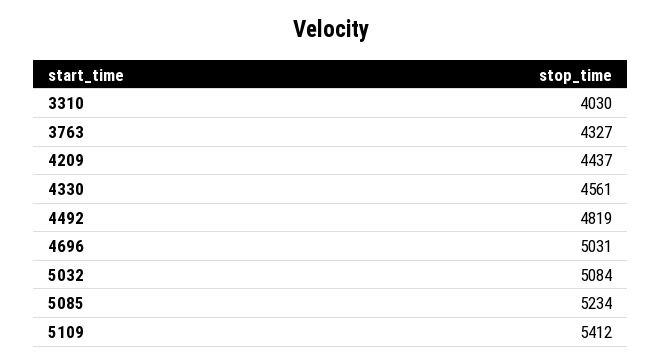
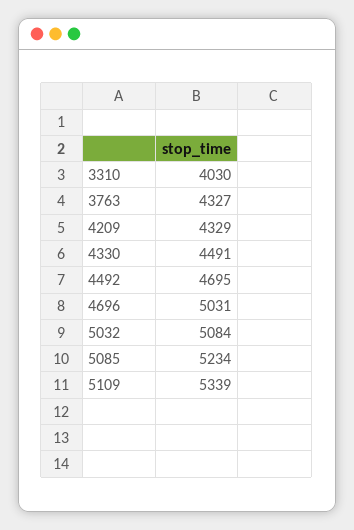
4209: 4437 -> 4329
4330: 4561 -> 4491
4492: 4819 -> 4695
5109: 5412 -> 5339

